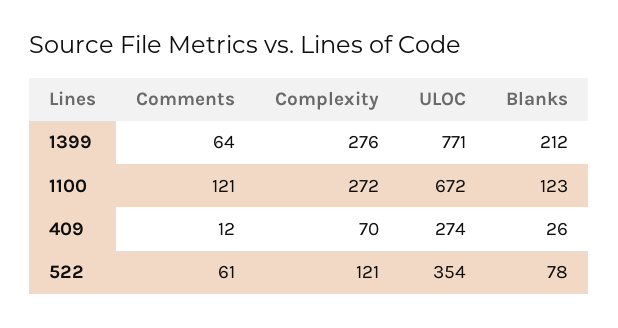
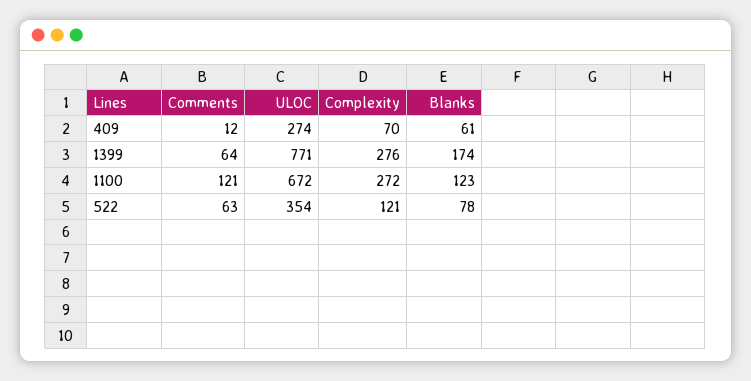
Blanks, 1399: 212 -> 174
Blanks, 409: 26 -> 61
Comments, 522: 61 -> 63

